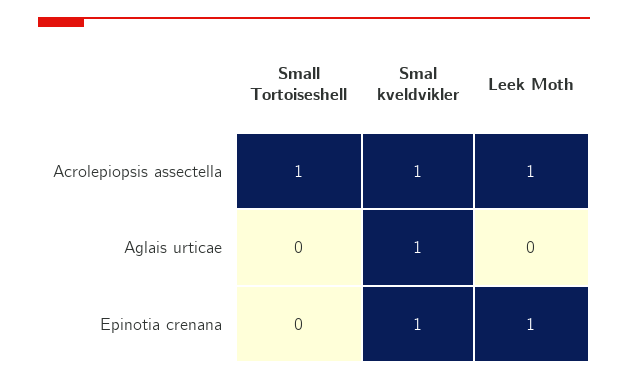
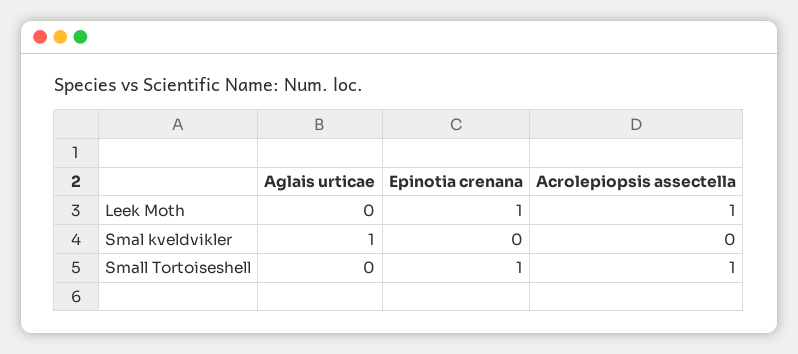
Smal kveldvikler, Acrolepiopsis assectella: 1 -> 0
Small Tortoiseshell, Epinotia crenana: 0 -> 1
Smal kveldvikler, Epinotia crenana: 1 -> 0

